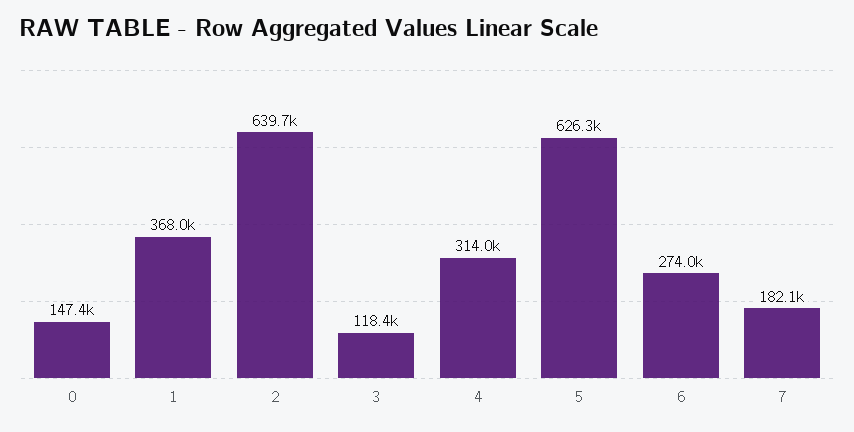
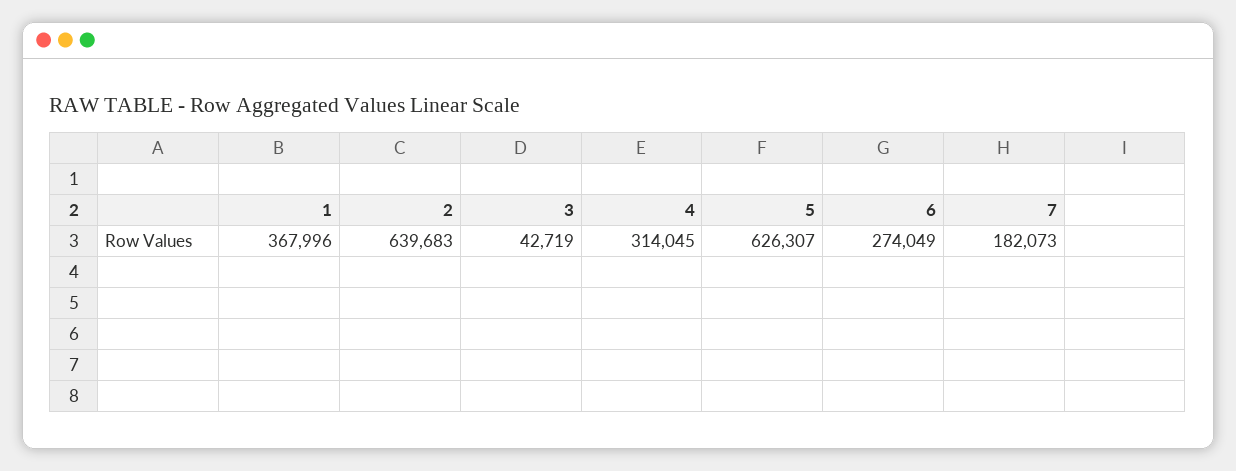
0: 147400 -> none
3: 118400 -> 42719

